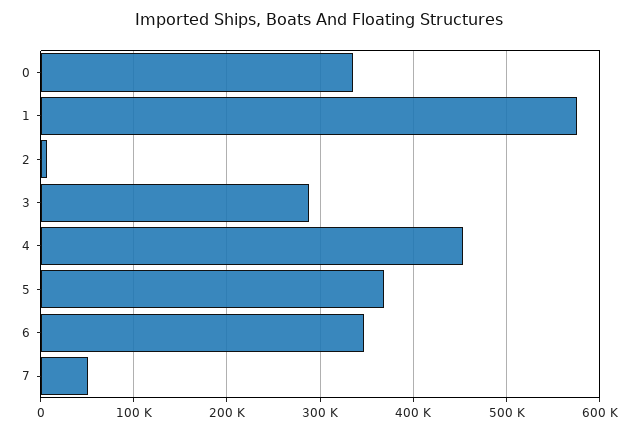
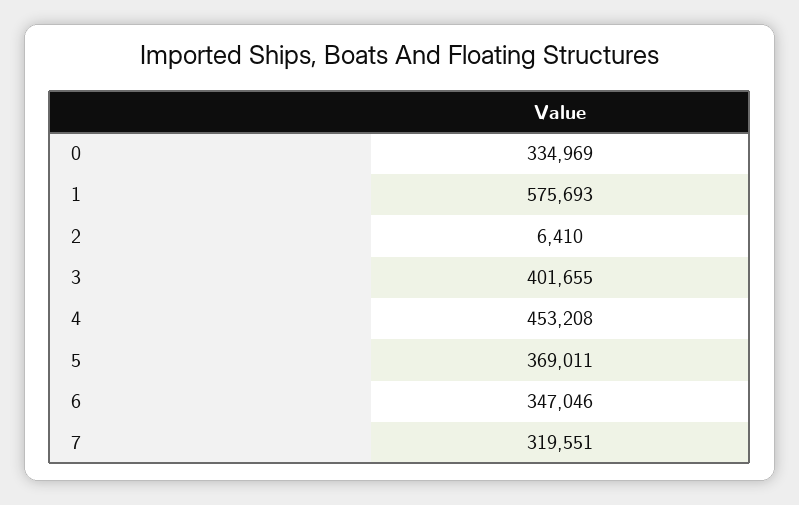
3: 290000 -> 401655
7: 50000 -> 319551

